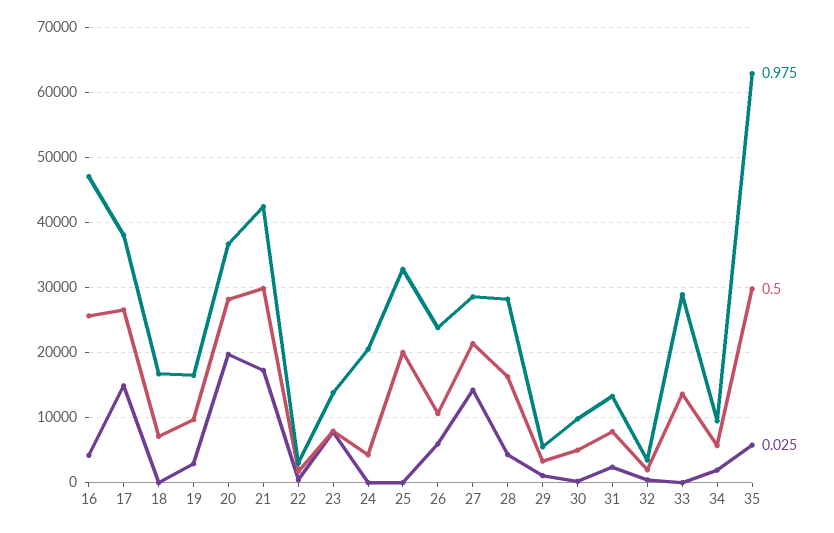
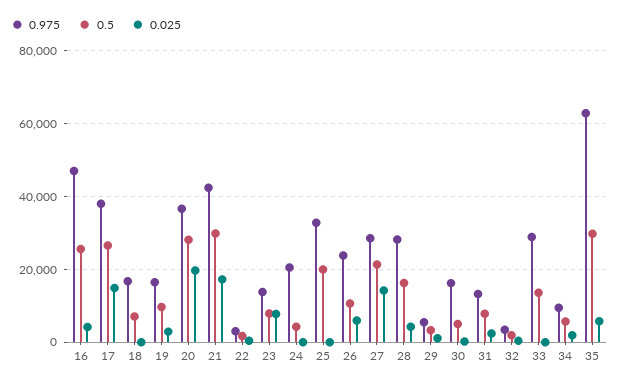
0.975, 30: 10000 -> 16000

